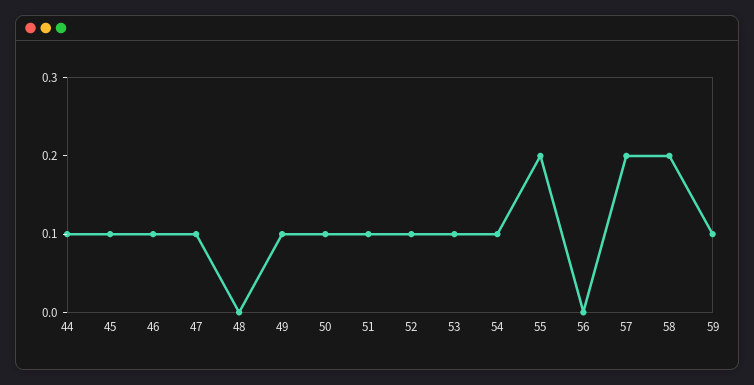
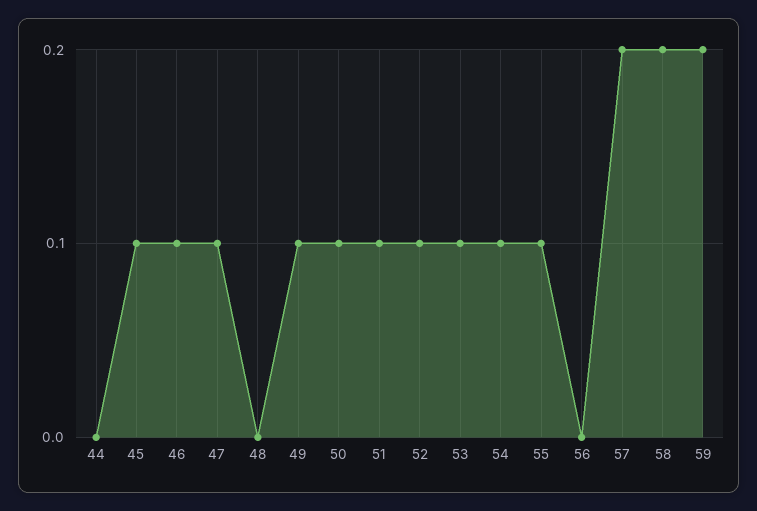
44: 0.1 -> 0
55: 0.2 -> 0.1
59: 0.1 -> 0.2

